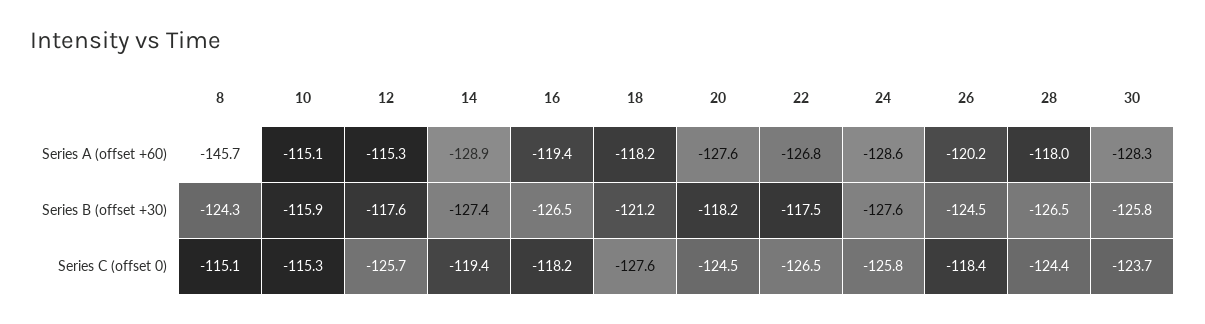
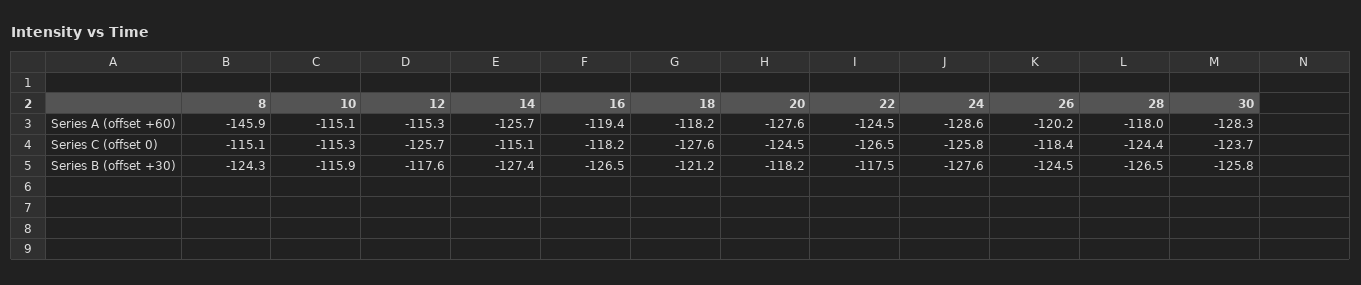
8, Series A (offset +60): -145.7 -> -145.9
14, Series A (offset +60): -128.9 -> -125.7
22, Series A (offset +60): -126.8 -> -124.5
14, Series C (offset 0): -119.4 -> -115.1

